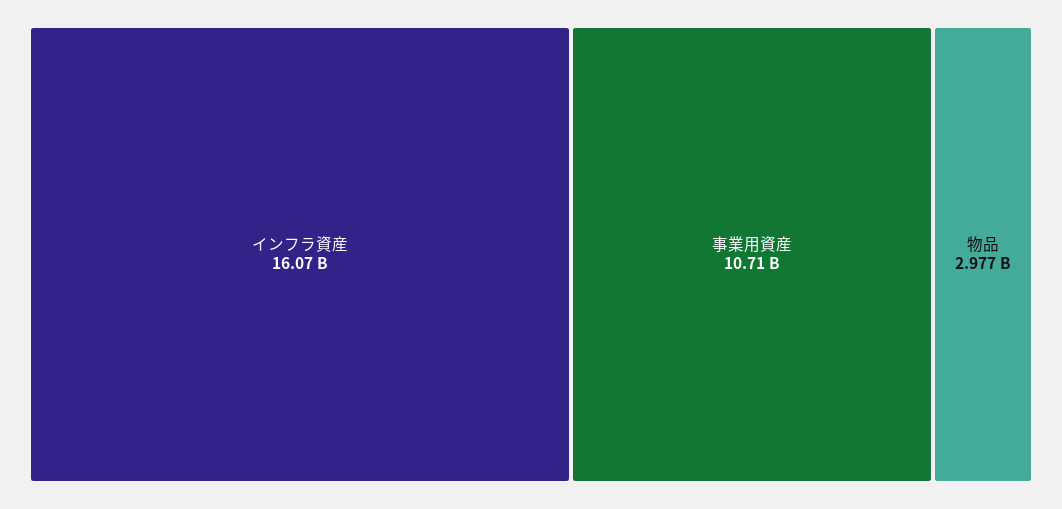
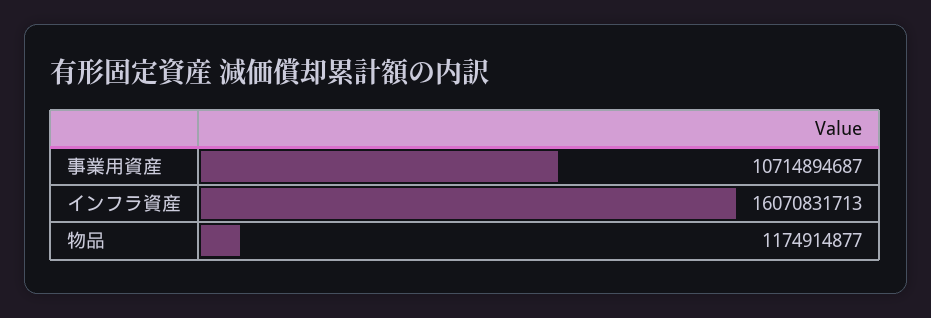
物品: 2977000000 -> 1174914877

